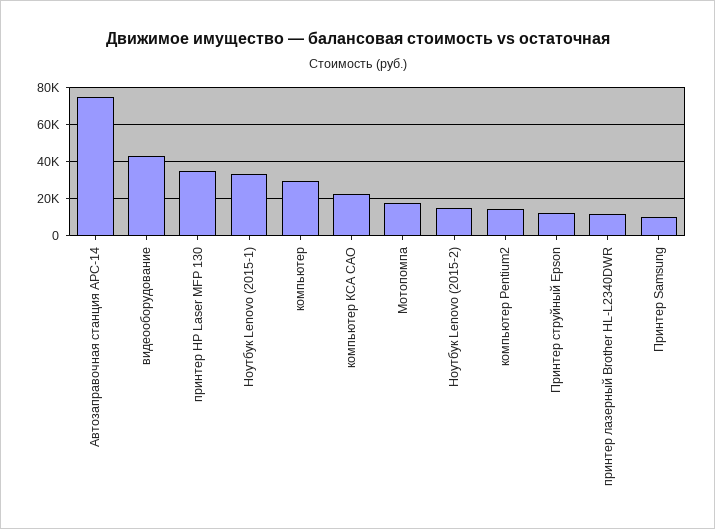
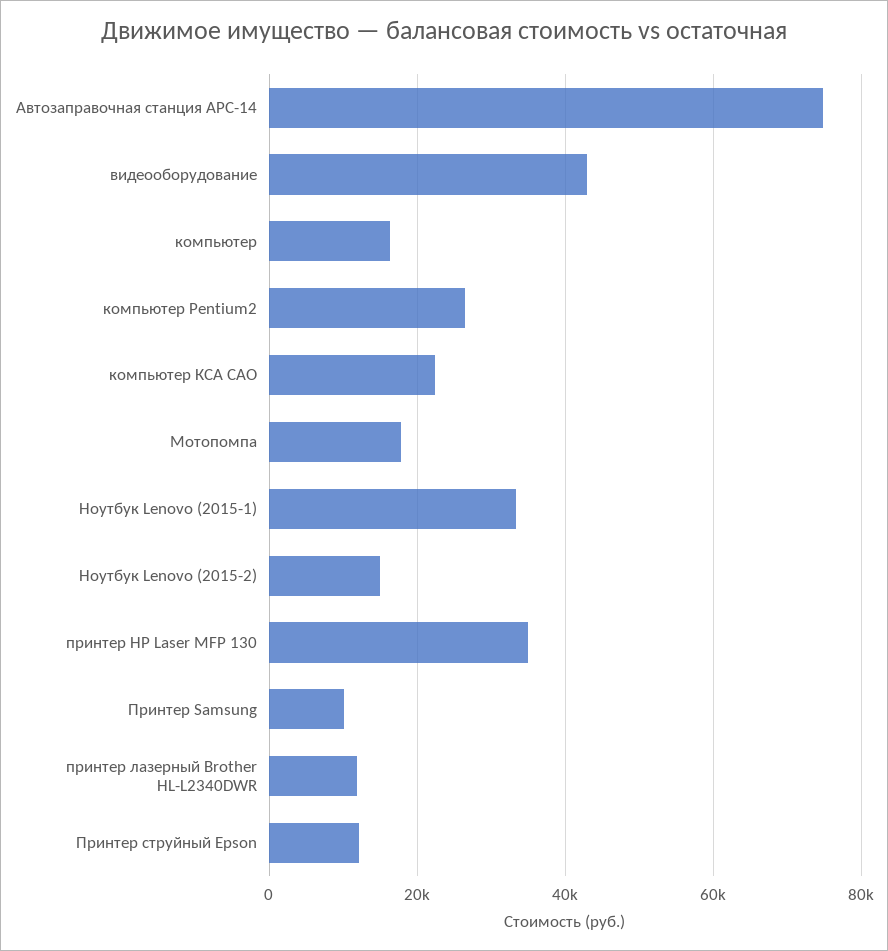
компьютер: 30000 -> 16000
компьютер Pentium2: 15000 -> 26000

